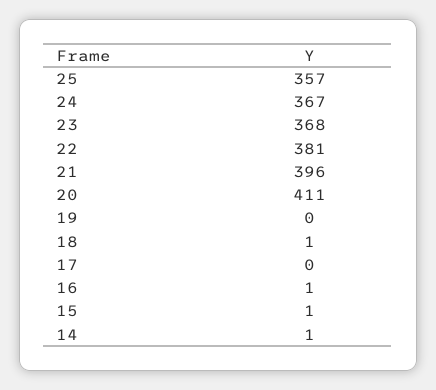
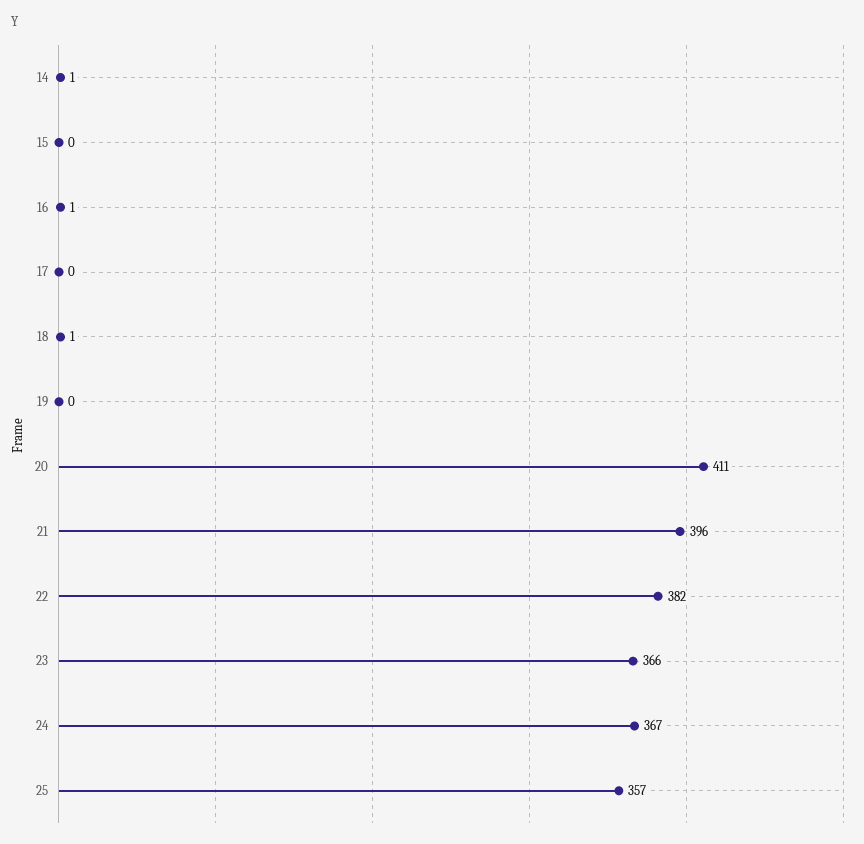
23: 368 -> 366
22: 381 -> 382
15: 1 -> 0

